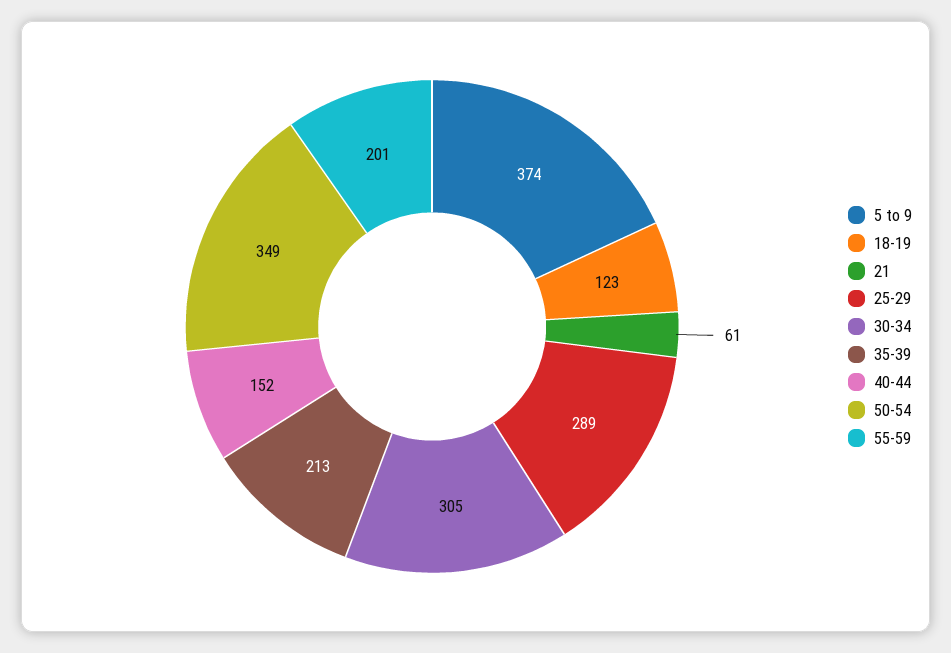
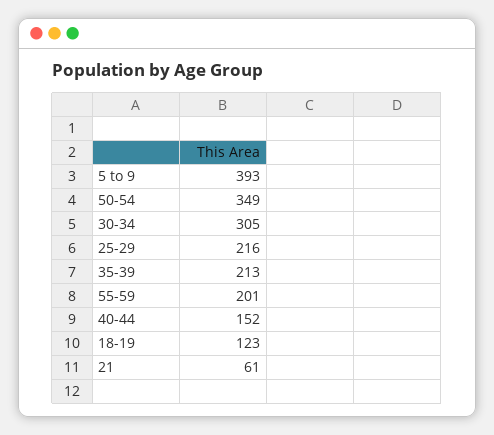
5 to 9: 374 -> 393
25-29: 289 -> 216

